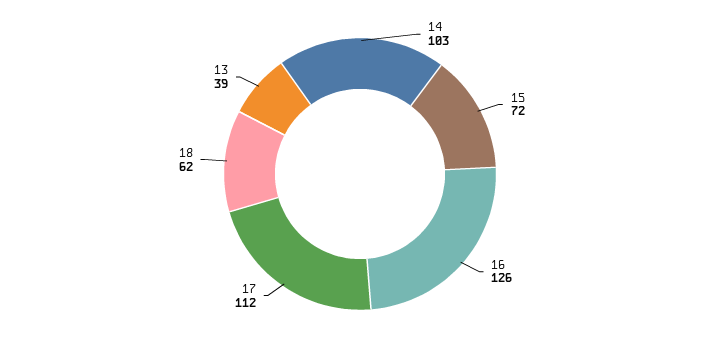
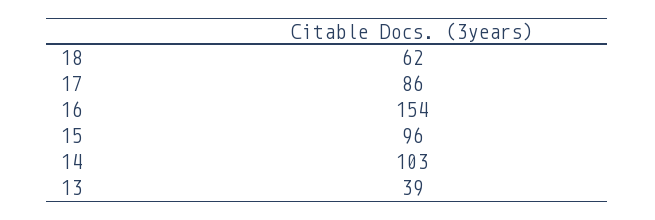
15: 72 -> 96
16: 126 -> 154
17: 112 -> 86

